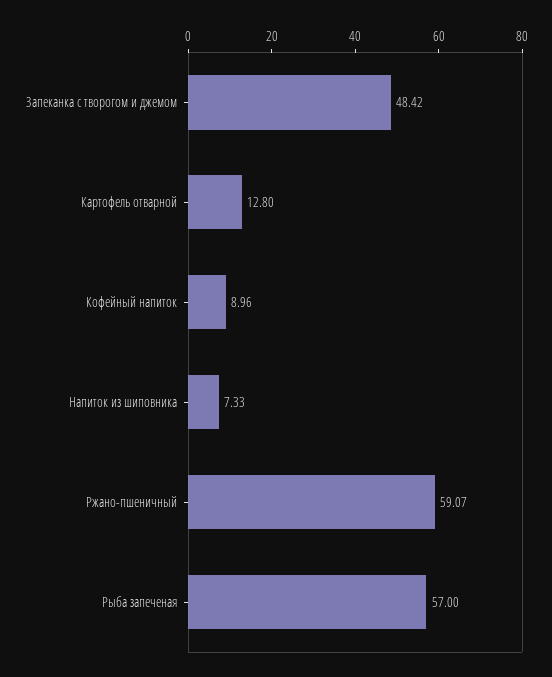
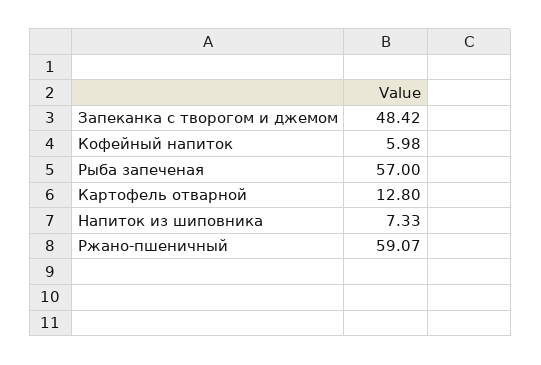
Кофейный напиток: 8.96 -> 5.98

